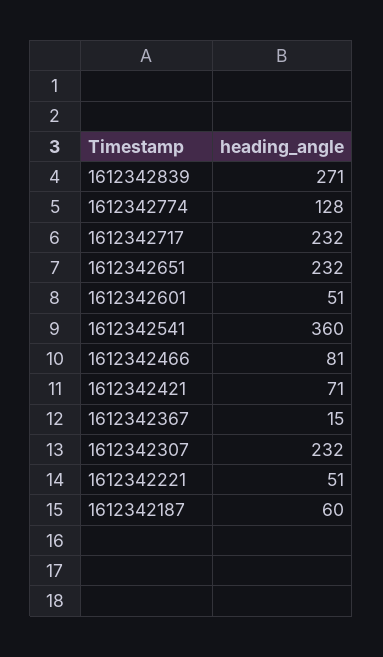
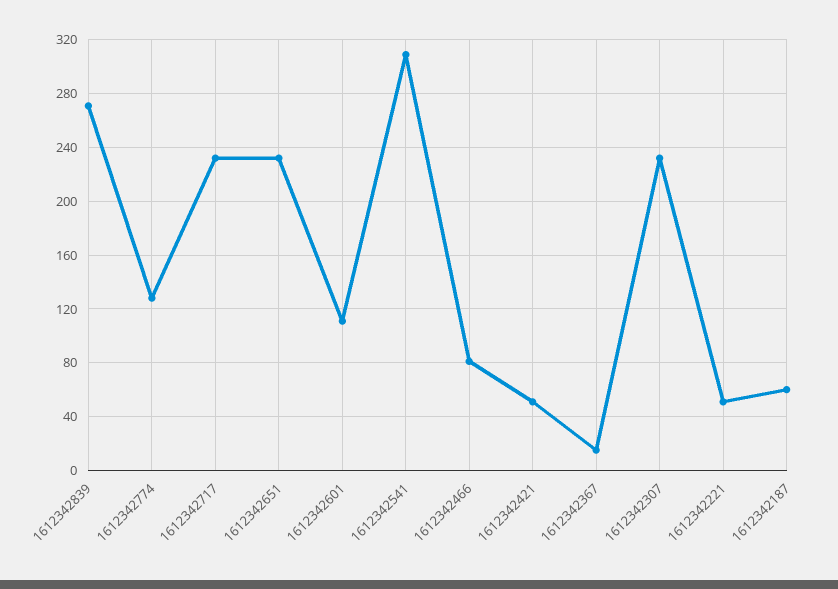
1612342601: 51 -> 110
1612342541: 360 -> 310
1612342421: 71 -> 50

